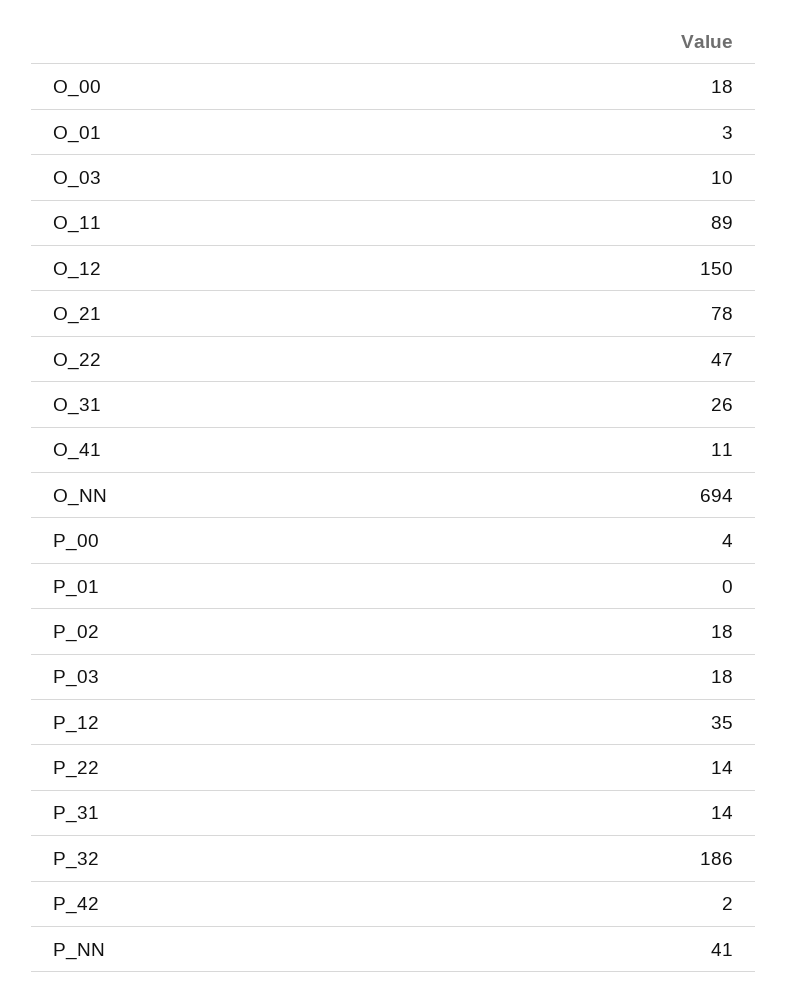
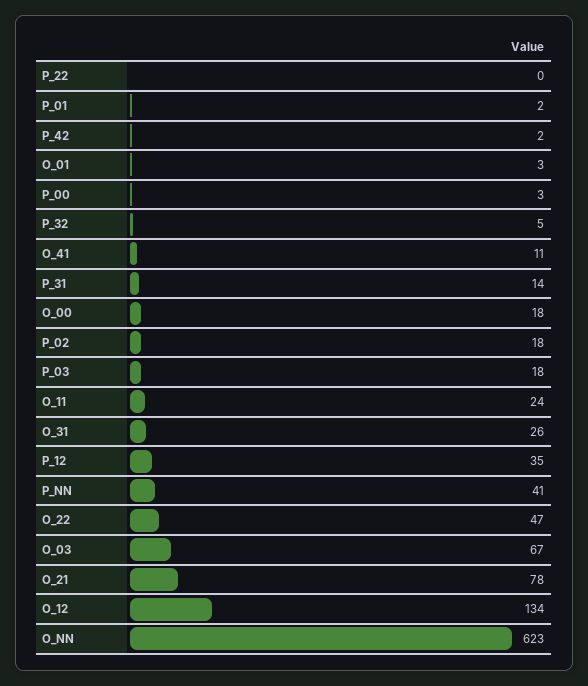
O_03: 10 -> 67
O_11: 89 -> 24
O_12: 150 -> 134
O_NN: 694 -> 623
P_00: 4 -> 3
P_01: 0 -> 2
P_22: 14 -> 0
P_32: 186 -> 5

